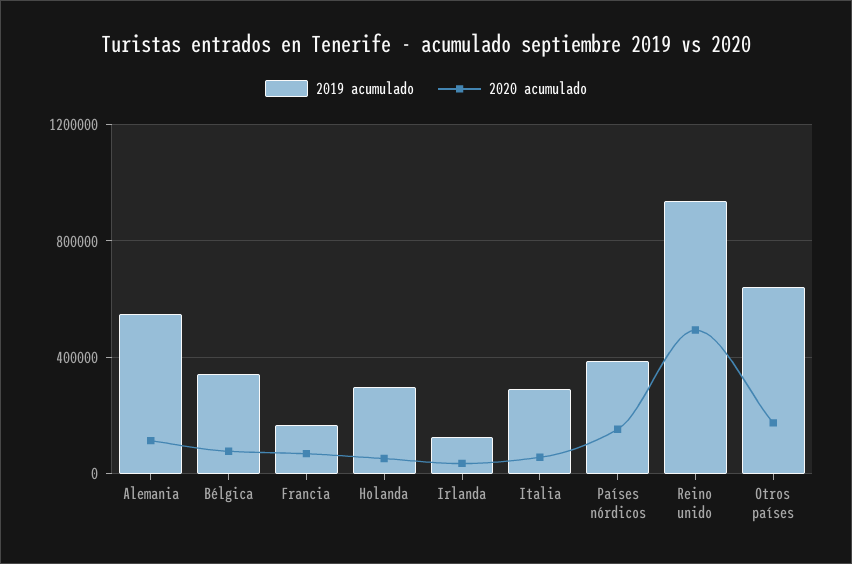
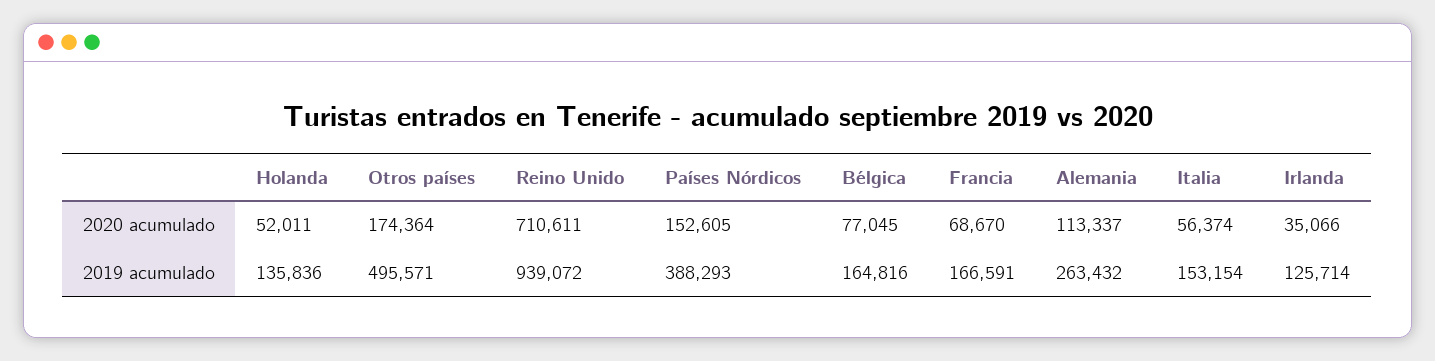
2019 acumulado, Alemania: 550000 -> 263432
2019 acumulado, Bélgica: 350000 -> 164816
2019 acumulado, Holanda: 300000 -> 135836
2019 acumulado, Italia: 300000 -> 153154
2020 acumulado, Reino unido: 500000 -> 710611
2019 acumulado, Otros países: 650000 -> 495571

